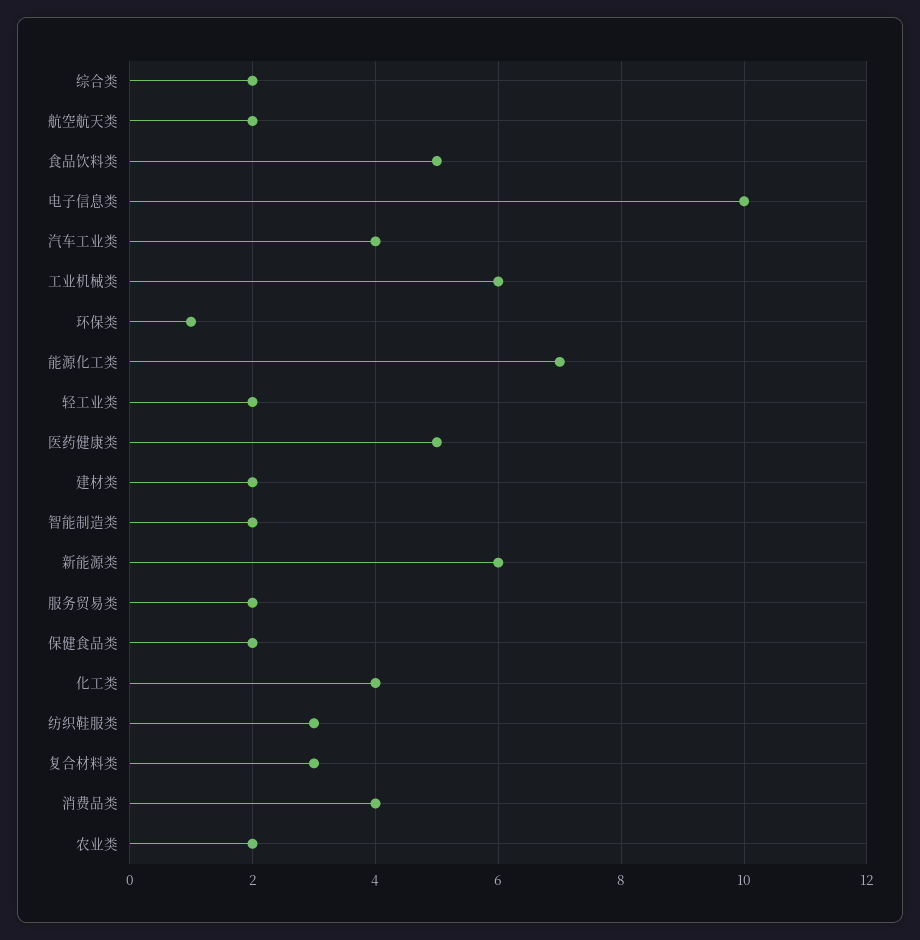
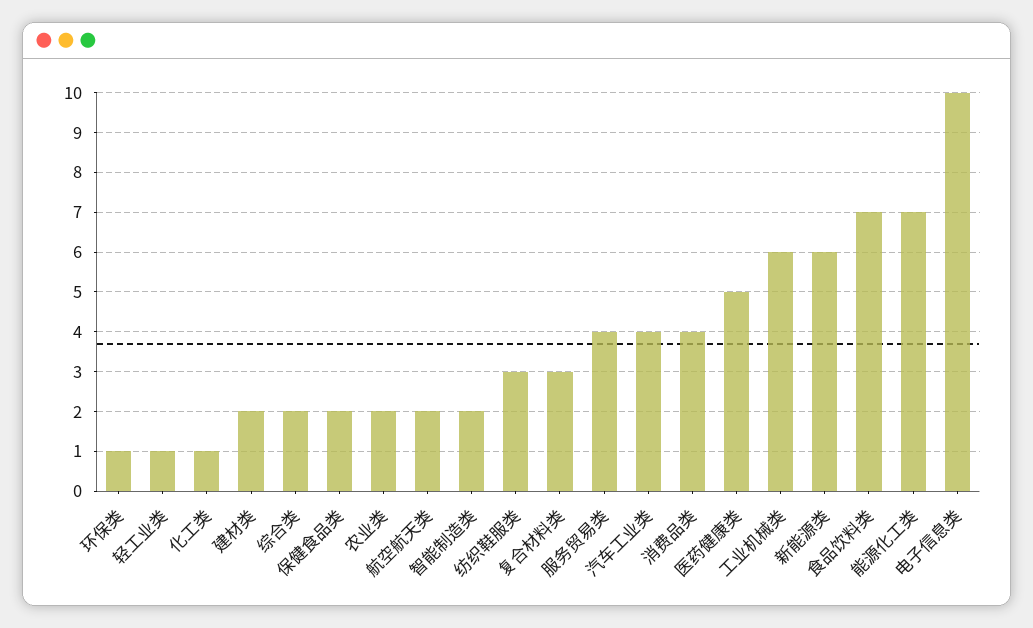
食品饮料类: 5 -> 7
轻工业类: 2 -> 1
服务贸易类: 2 -> 4
化工类: 4 -> 1

